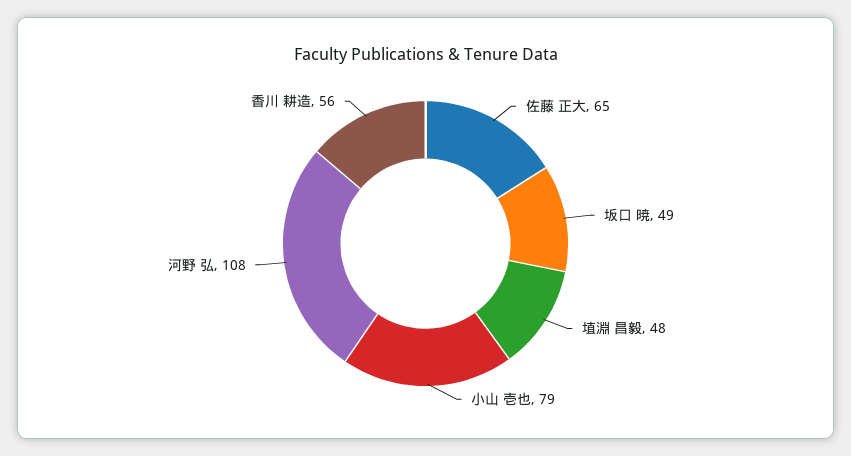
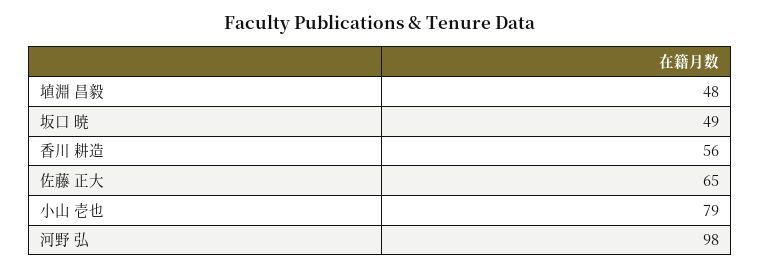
河野 弘: 108 -> 98

